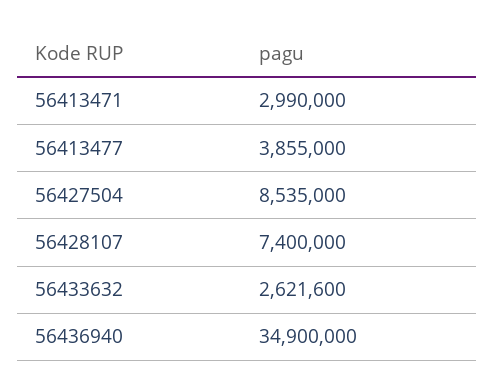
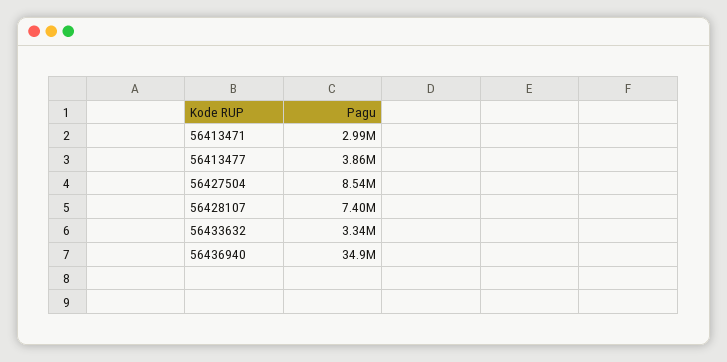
56433632: 2621600 -> 3340000

